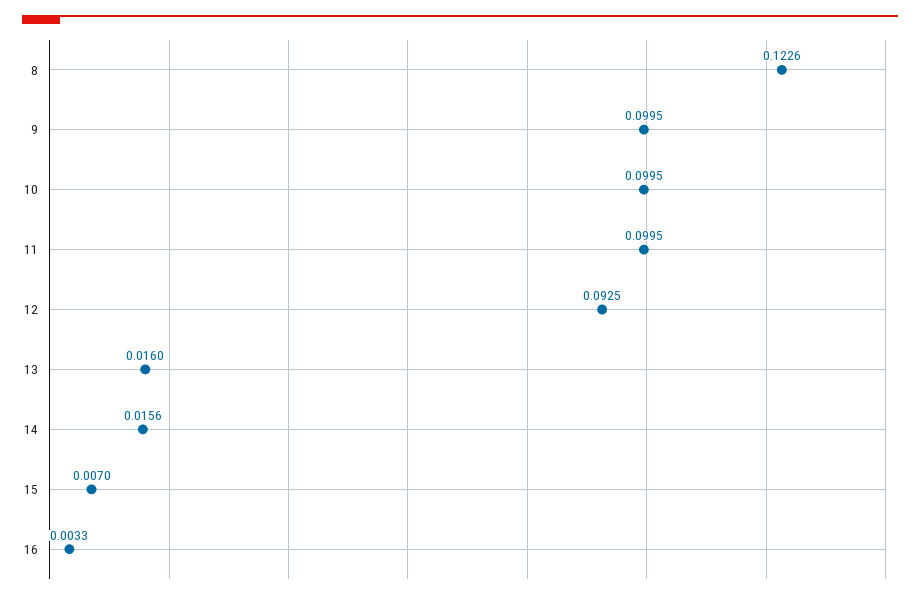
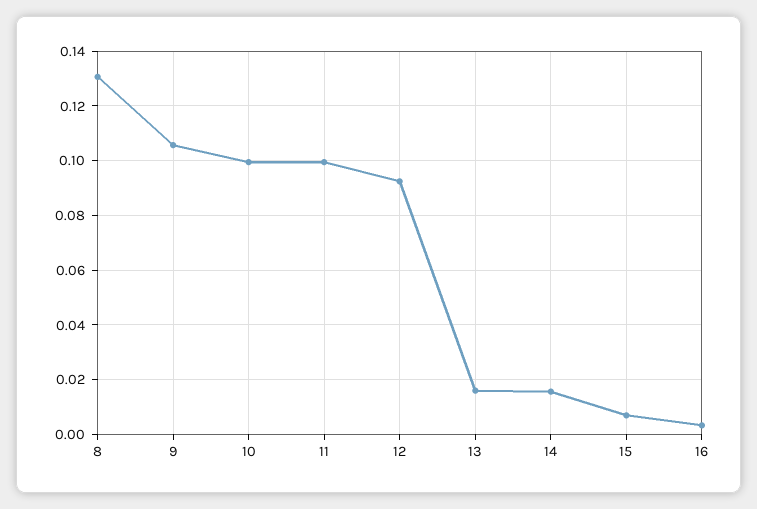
8: 0.1226 -> 0.13
9: 0.0995 -> 0.105

